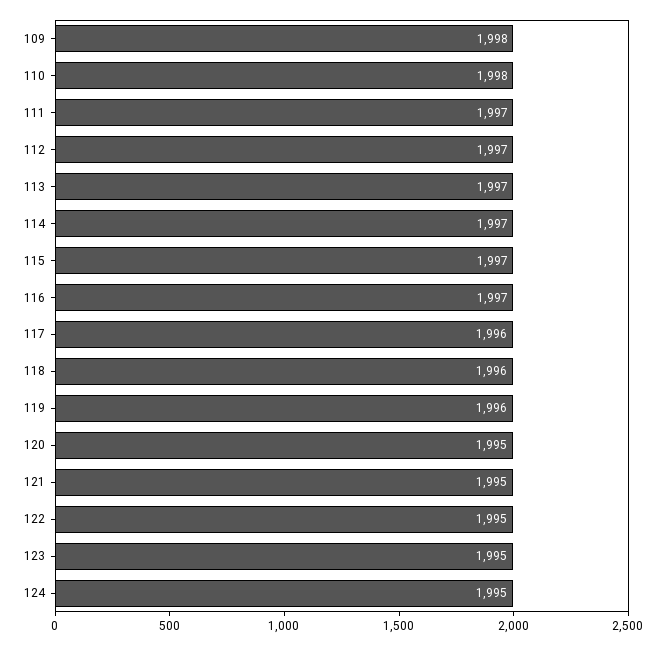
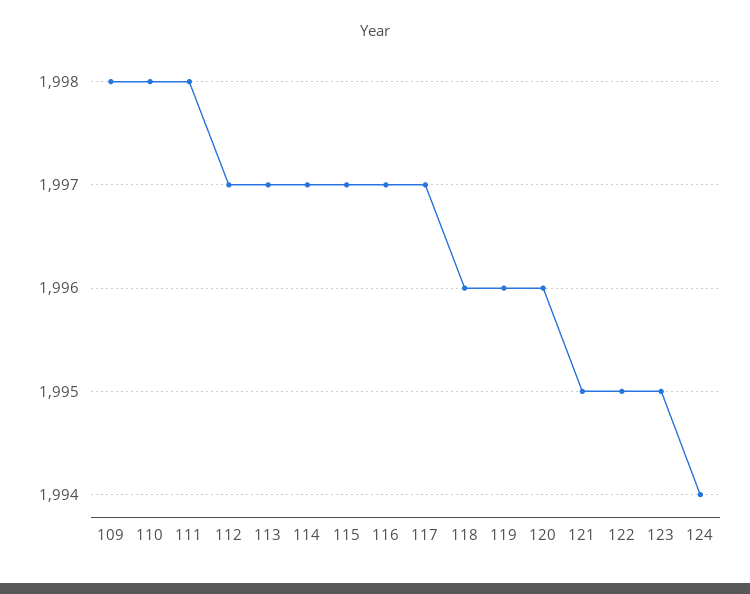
111: 1997 -> 1998
117: 1996 -> 1997
120: 1995 -> 1996
124: 1995 -> 1994

